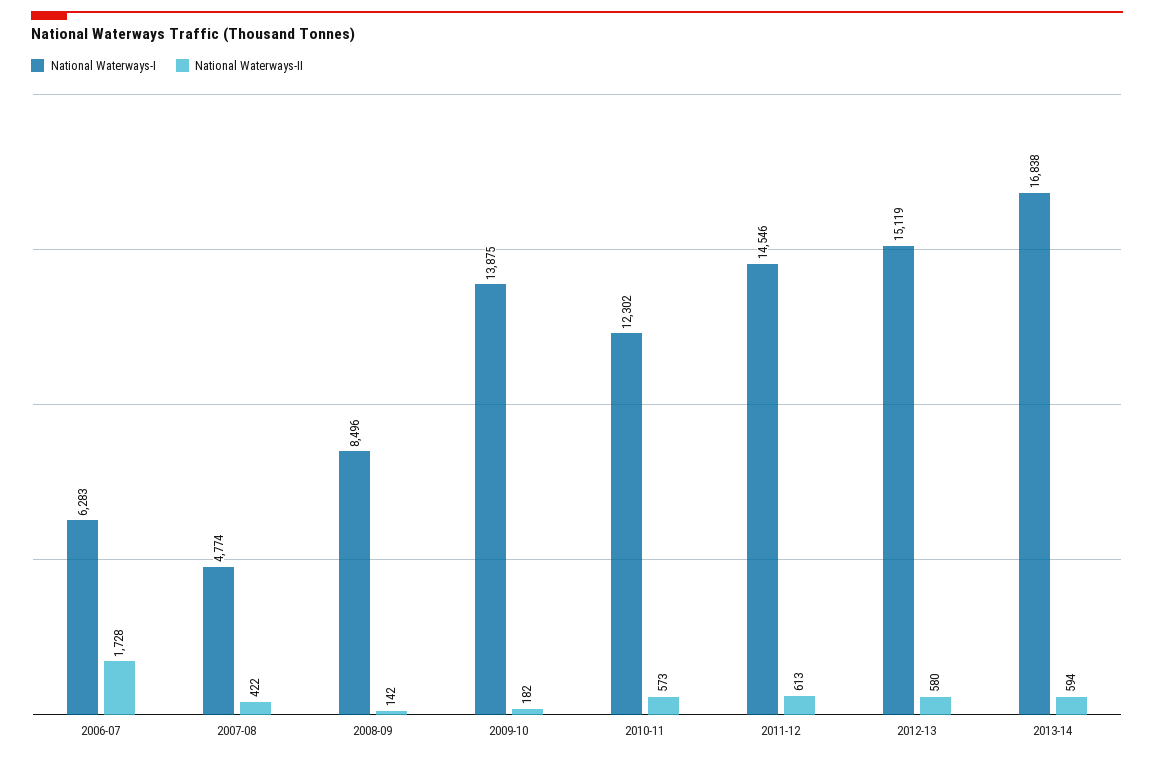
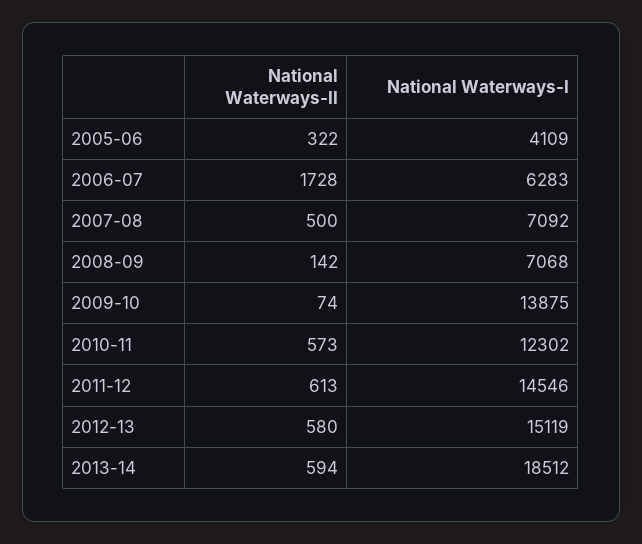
National Waterways-I, 2007-08: 4774 -> 7092
National Waterways-II, 2007-08: 422 -> 500
National Waterways-I, 2008-09: 8496 -> 7068
National Waterways-II, 2009-10: 182 -> 74
National Waterways-I, 2013-14: 16838 -> 18512
National Waterways-II, 2005-06: none -> 322
National Waterways-I, 2005-06: none -> 4109

